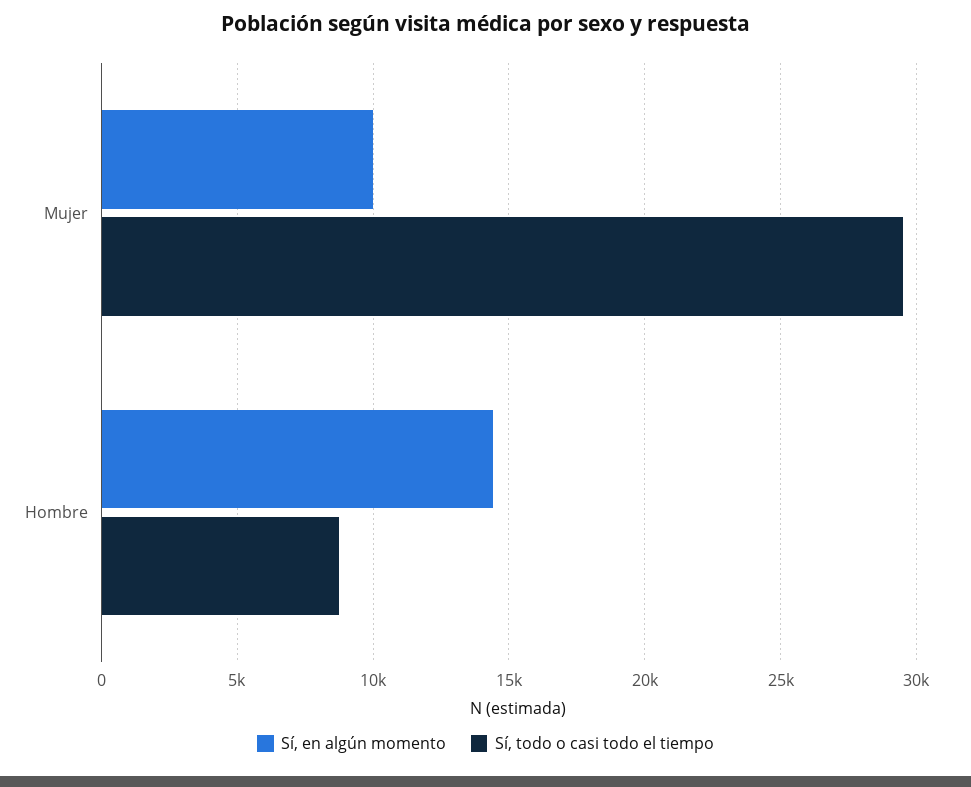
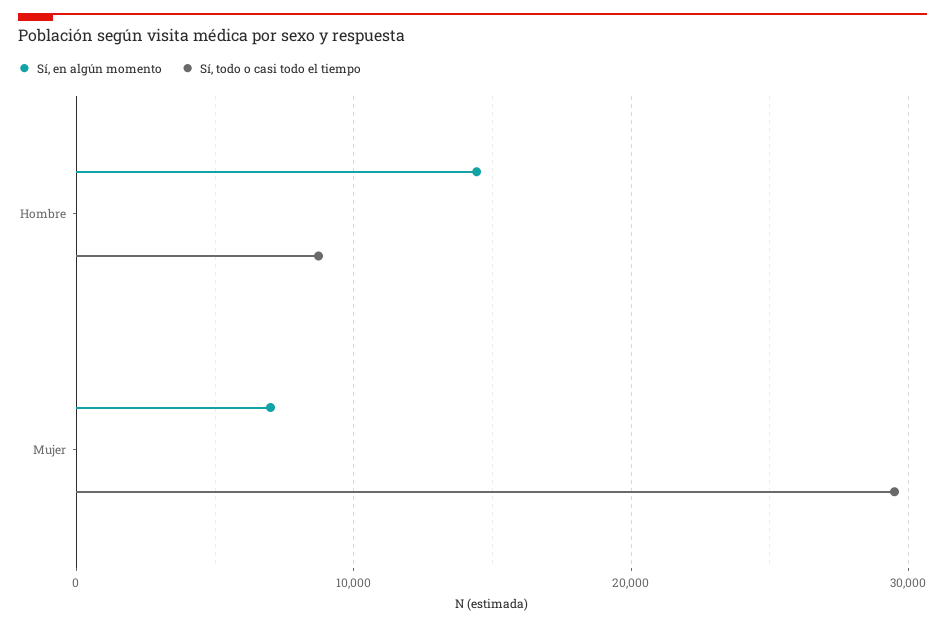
Sí, en algún momento, Mujer: 10000 -> 7000

